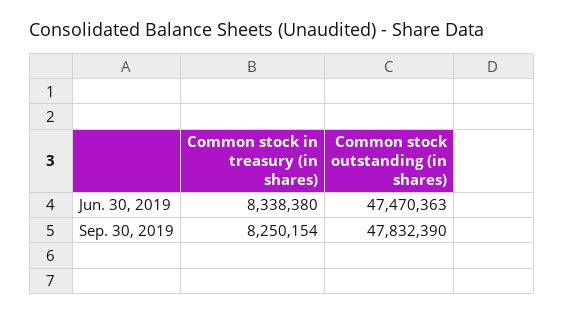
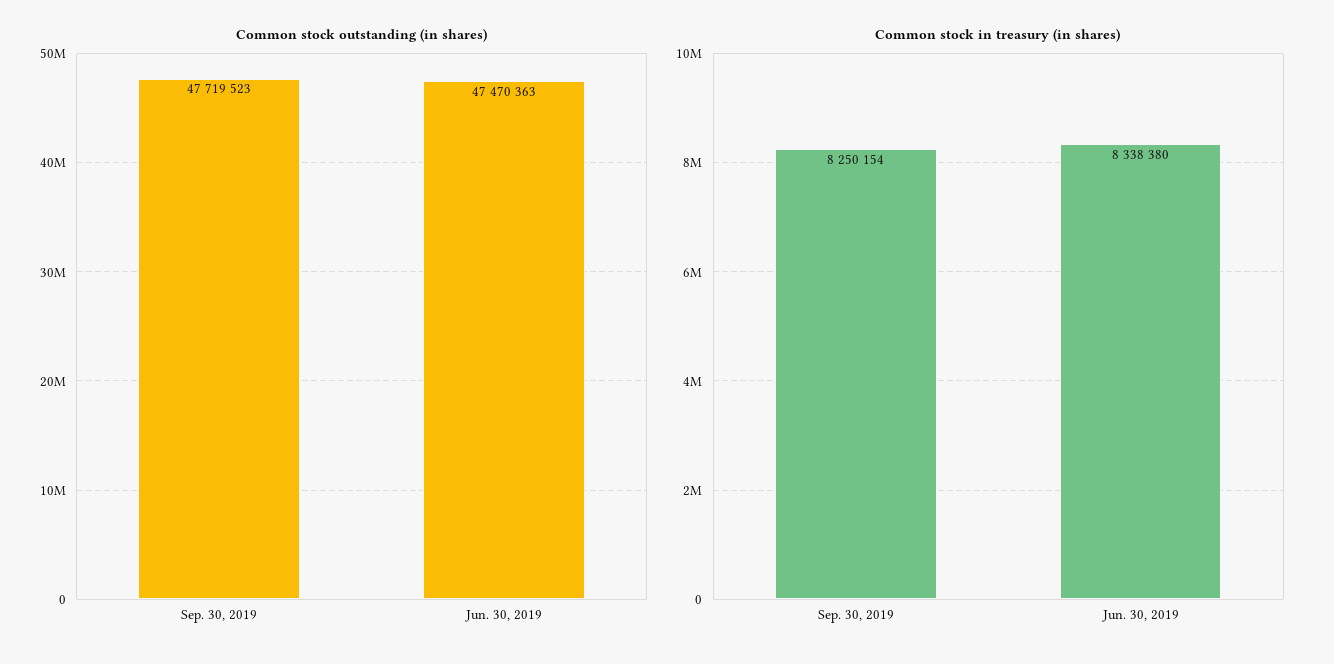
Common stock outstanding (in shares), Sep. 30, 2019: 47832390 -> 47719523

